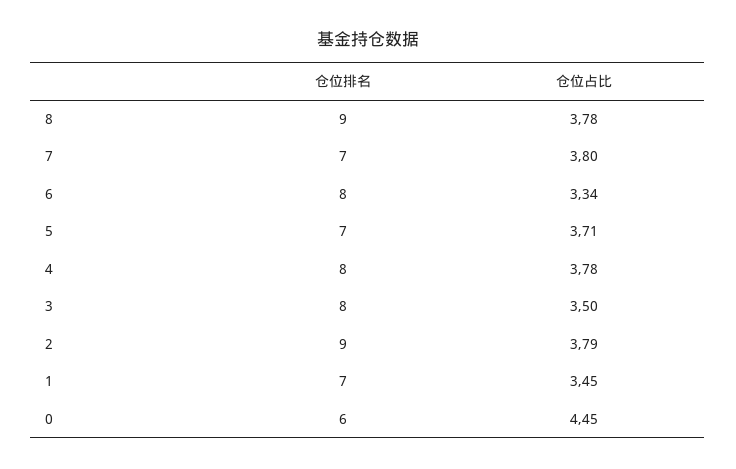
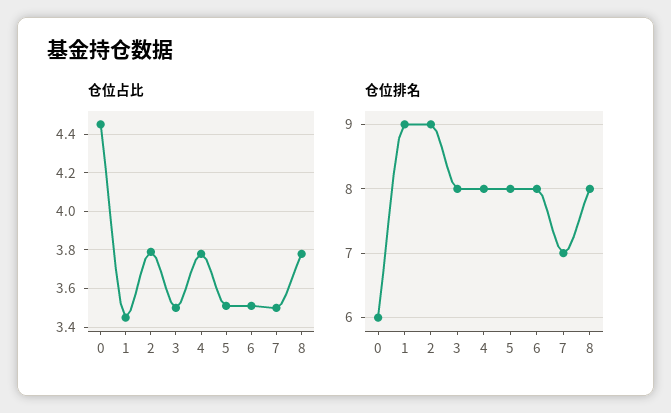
仓位排名, 8: 9 -> 8
仓位占比, 7: 3.8 -> 3.5
仓位占比, 6: 3.34 -> 3.5
仓位排名, 5: 7 -> 8
仓位占比, 5: 3.71 -> 3.5
仓位排名, 1: 7 -> 9

